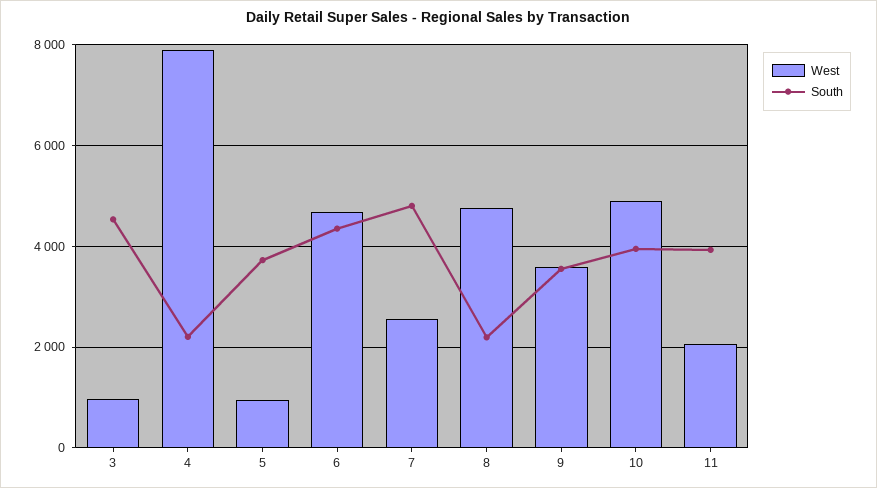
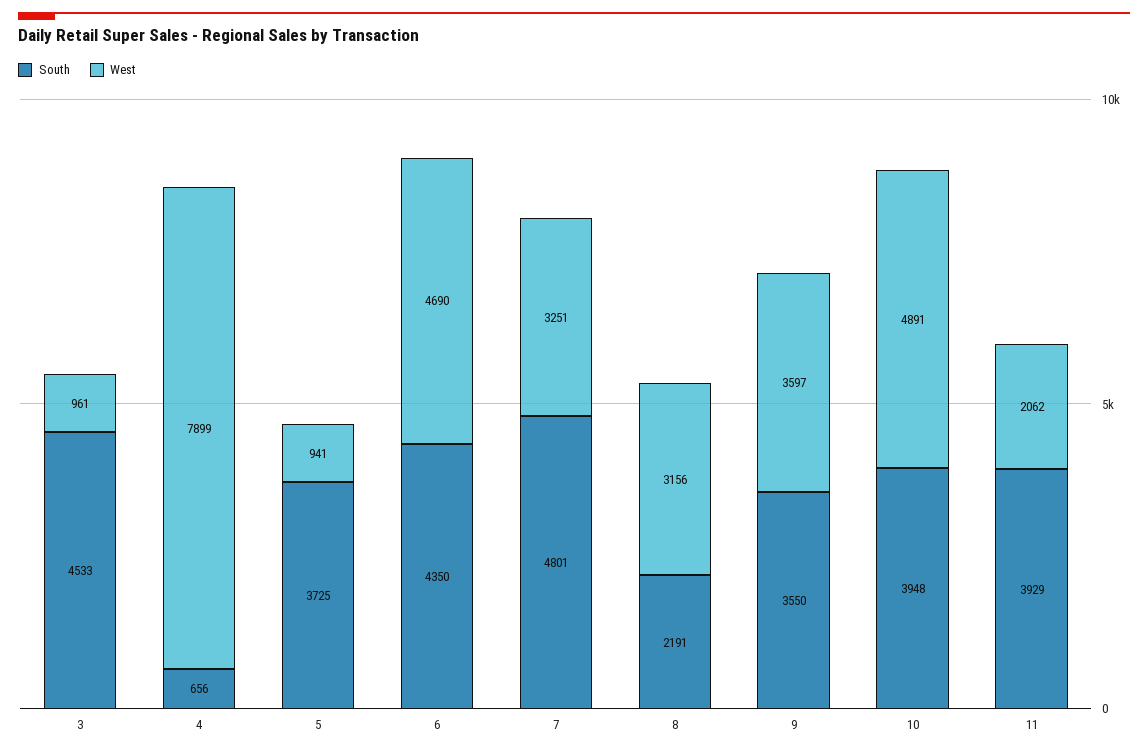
South, 4: 2200 -> 656
West, 7: 2600 -> 3251
West, 8: 4800 -> 3156

